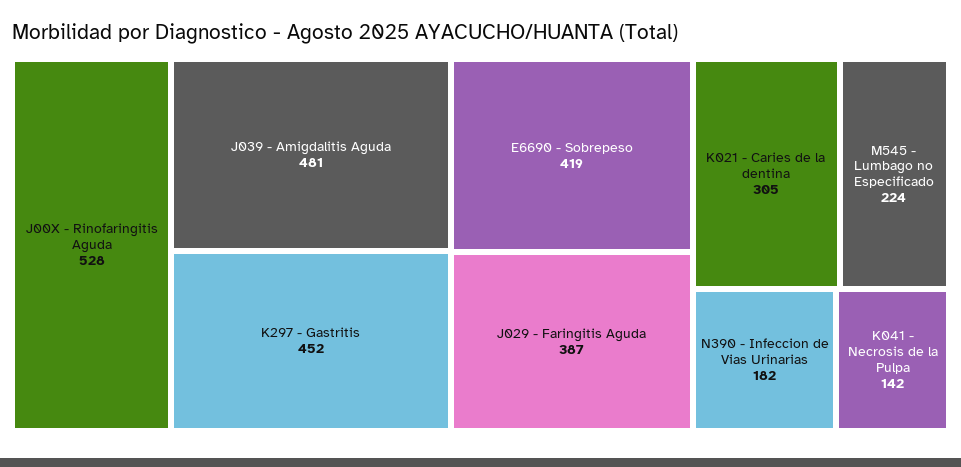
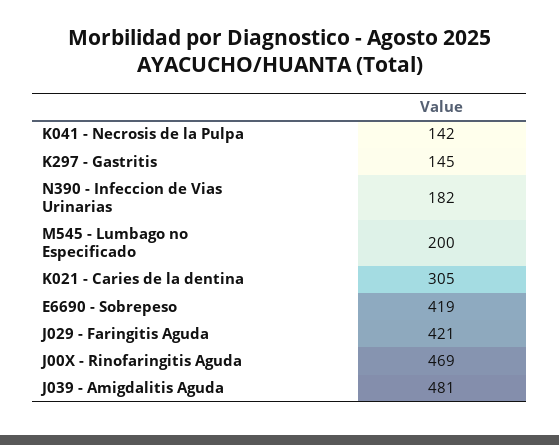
J00X - Rinofaringitis Aguda: 528 -> 469
K297 - Gastritis: 452 -> 145
J029 - Faringitis Aguda: 387 -> 421
M545 - Lumbago no Especificado: 224 -> 200

